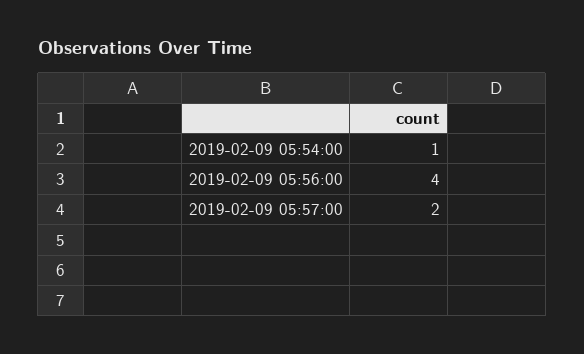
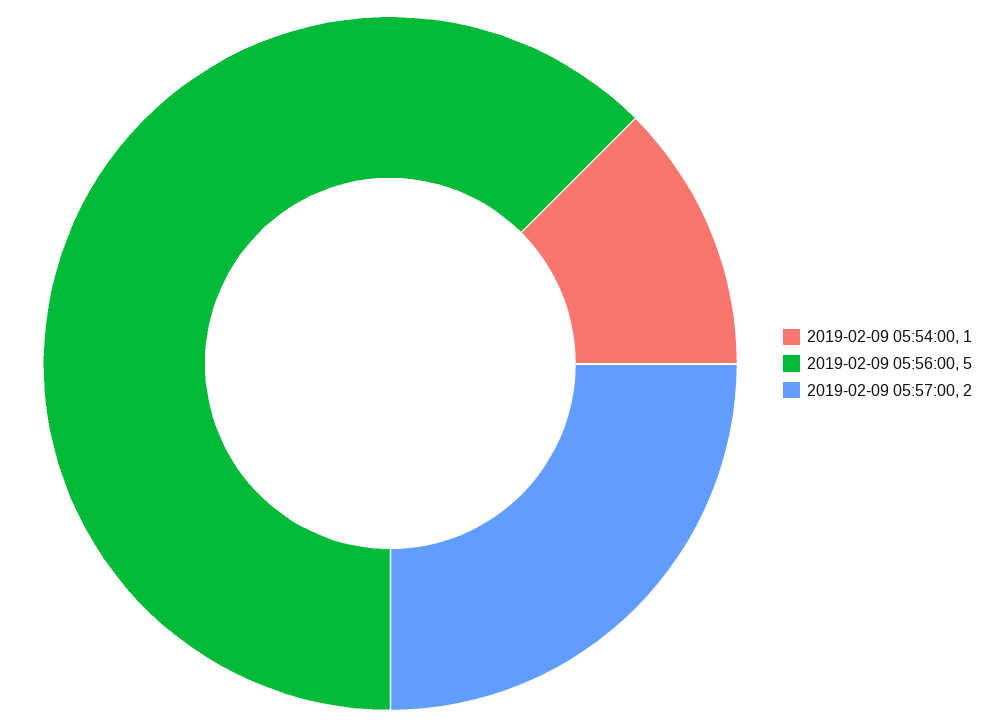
2019-02-09 05:56:00: 4 -> 5

